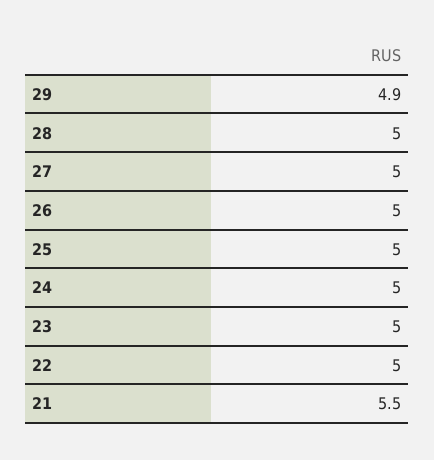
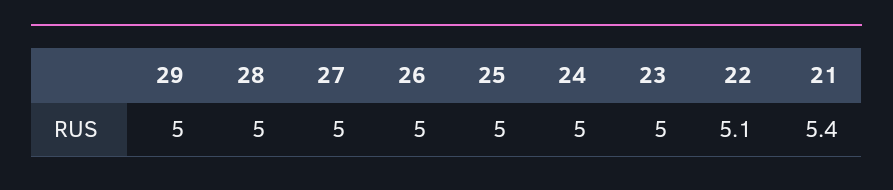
29: 4.9 -> 5
22: 5 -> 5.1
21: 5.5 -> 5.4

